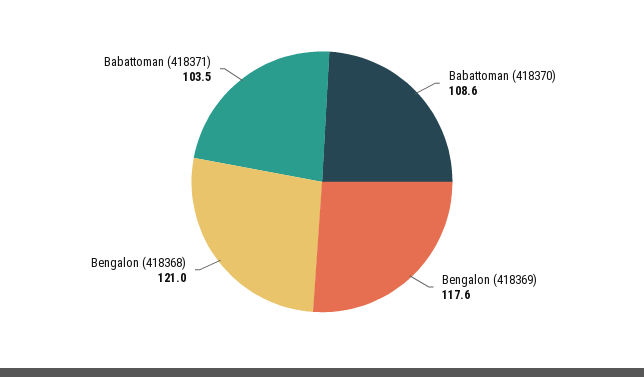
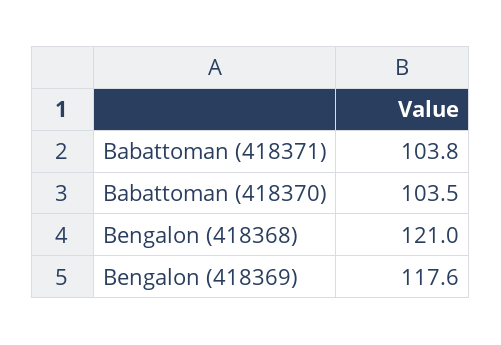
Babattoman (418370): 108.6 -> 103.5
Babattoman (418371): 103.5 -> 103.8

